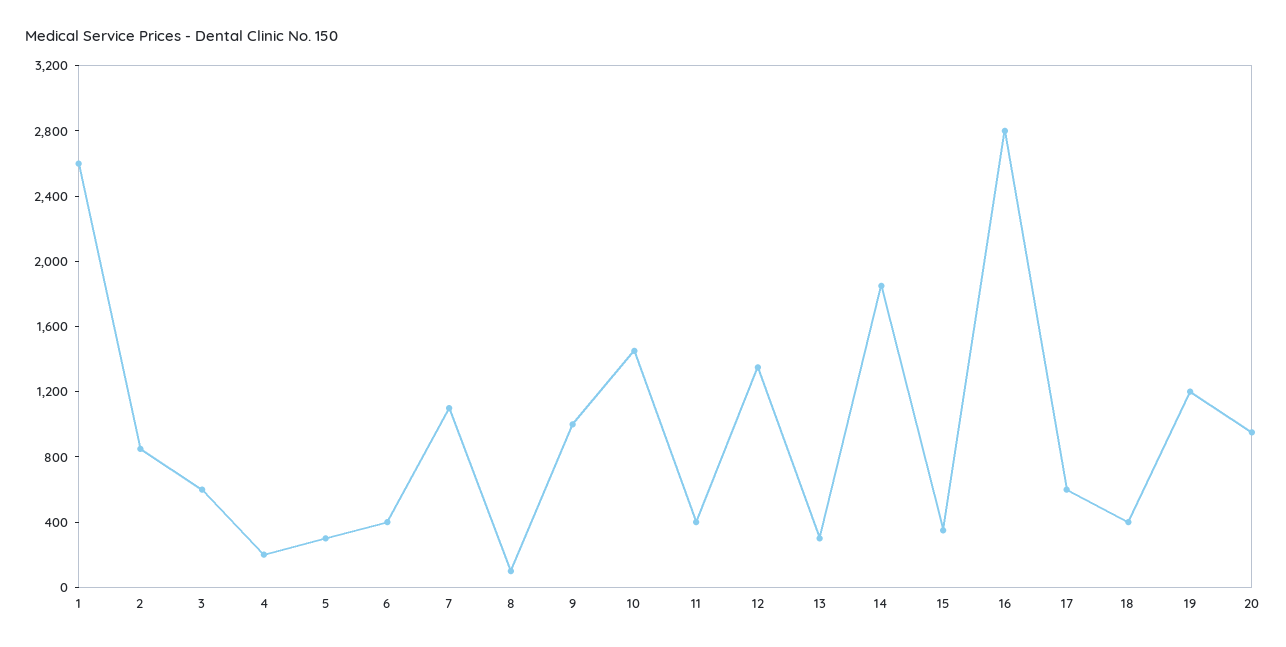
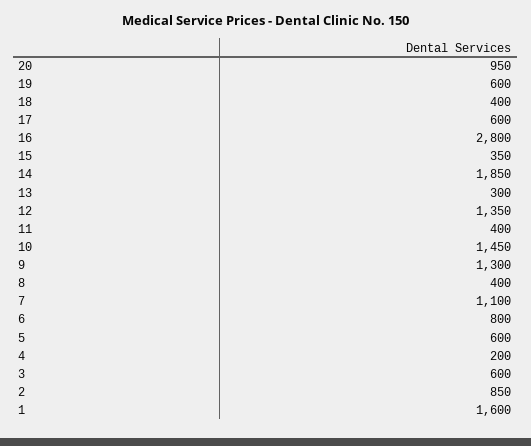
1: 2600 -> 1600
5: 300 -> 600
6: 400 -> 800
8: 100 -> 400
9: 1000 -> 1300
19: 1200 -> 600

